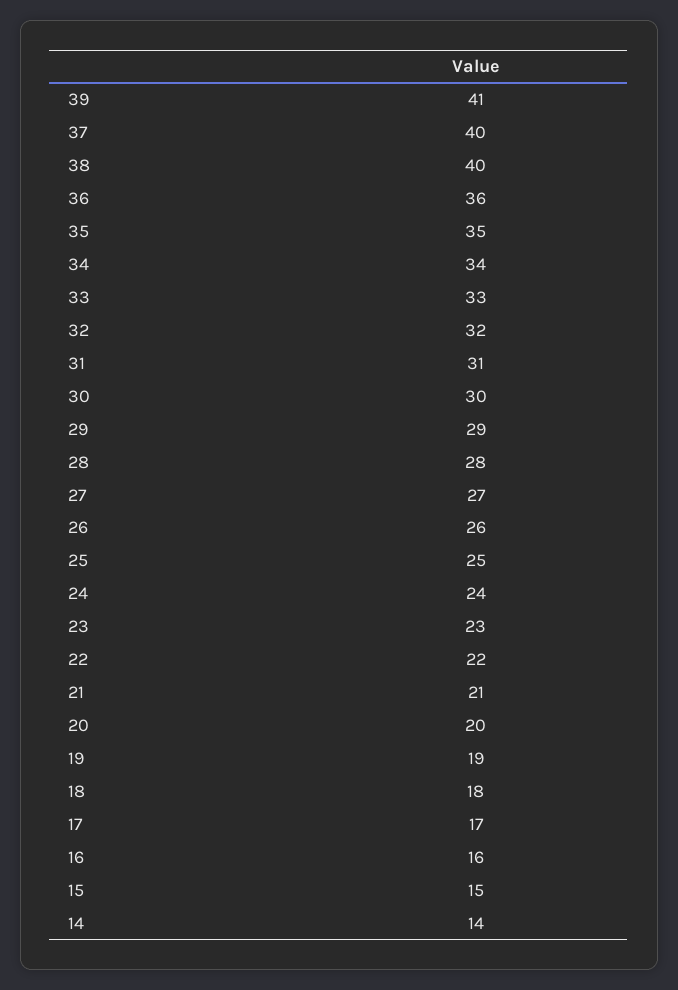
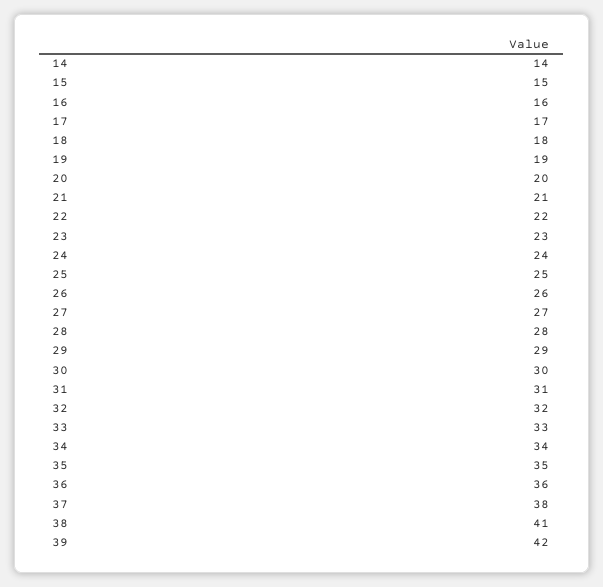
39: 41 -> 42
37: 40 -> 38
38: 40 -> 41

